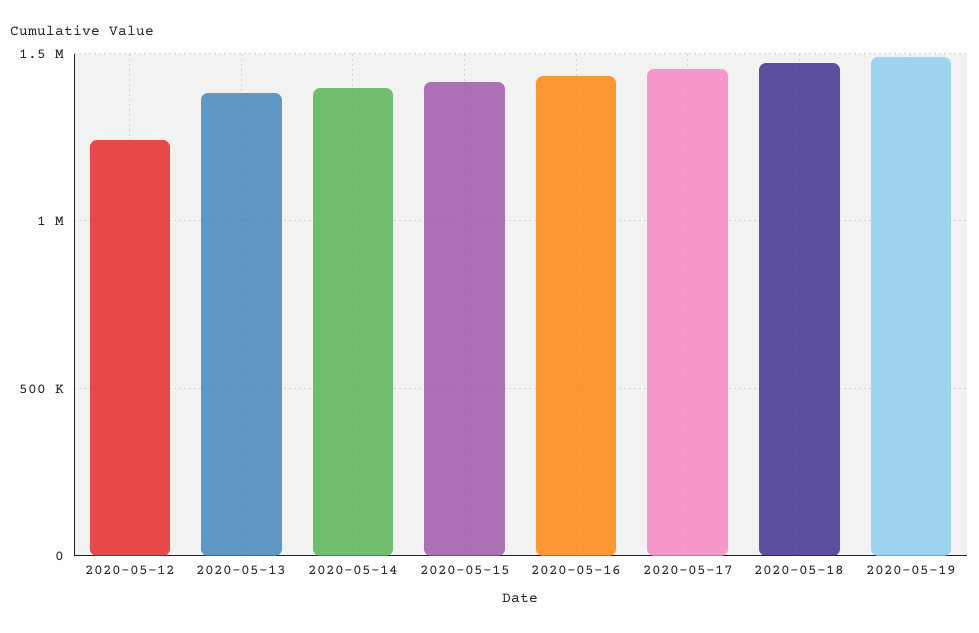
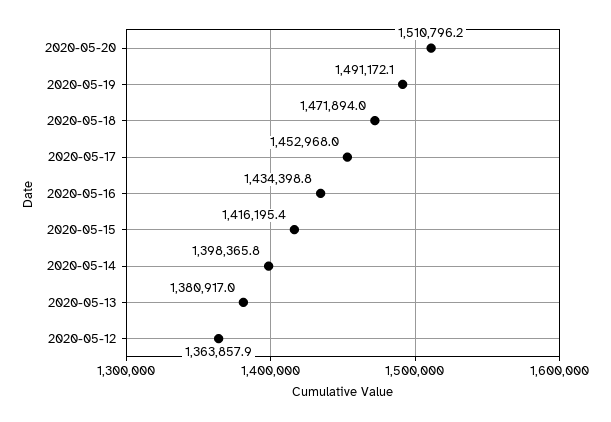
2020-05-12: 1250000 -> 1363857.9
2020-05-20: none -> 1510796.2

